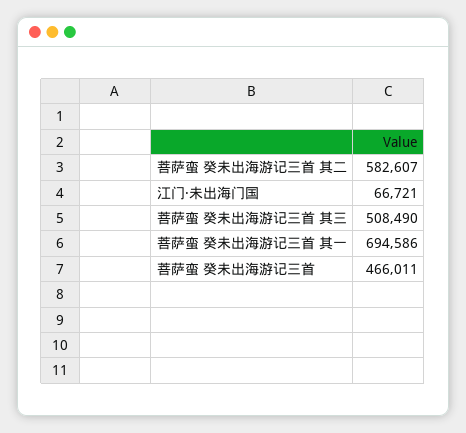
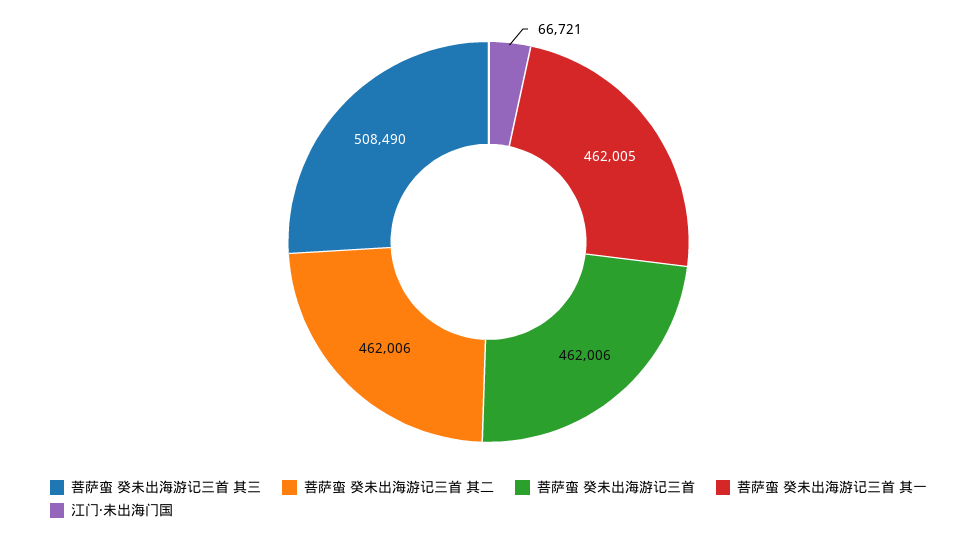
菩萨蛮 癸未出海游记三首 其二: 582607 -> 462006
菩萨蛮 癸未出海游记三首 其一: 694586 -> 462005
菩萨蛮 癸未出海游记三首: 466011 -> 462006

